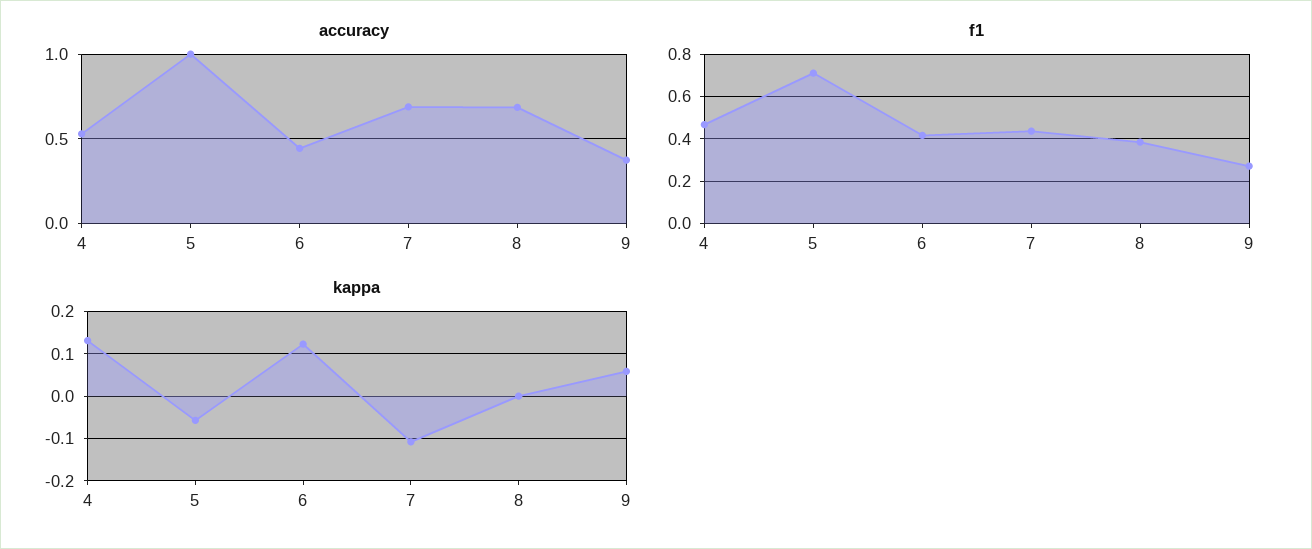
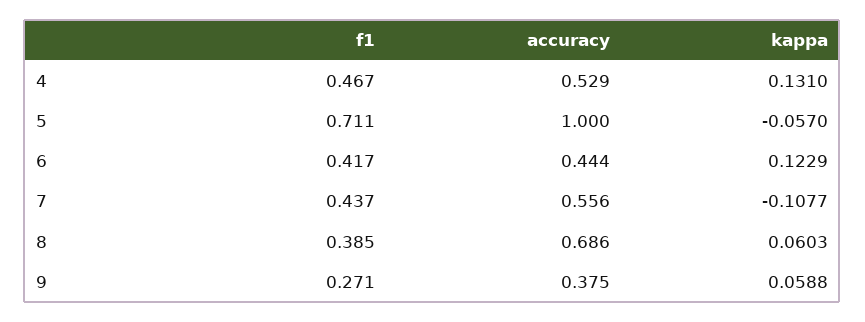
accuracy, 7: 0.7 -> 0.556
kappa, 8: 0 -> 0.0603

